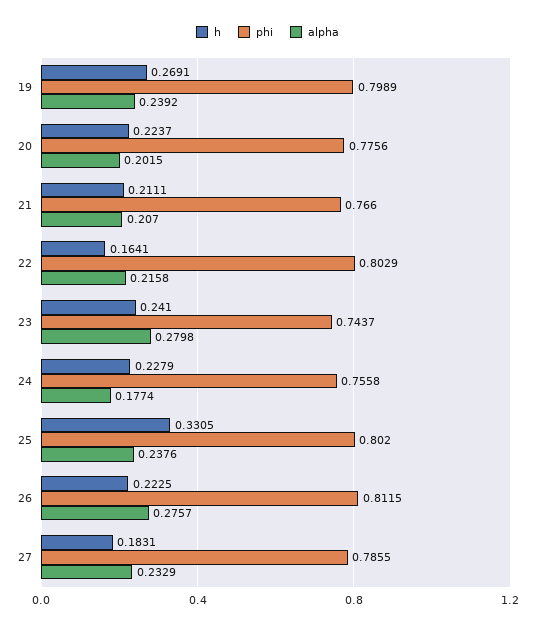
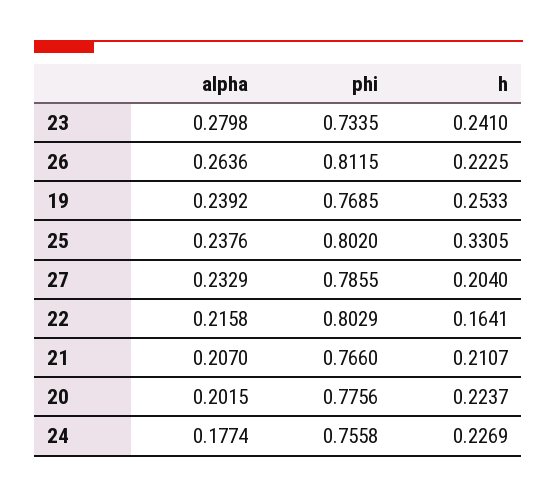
h, 19: 0.2691 -> 0.2533
phi, 19: 0.7989 -> 0.7685
h, 21: 0.2111 -> 0.2107
phi, 23: 0.7437 -> 0.7335
h, 24: 0.2279 -> 0.2269
alpha, 26: 0.2757 -> 0.2636
h, 27: 0.1831 -> 0.204

